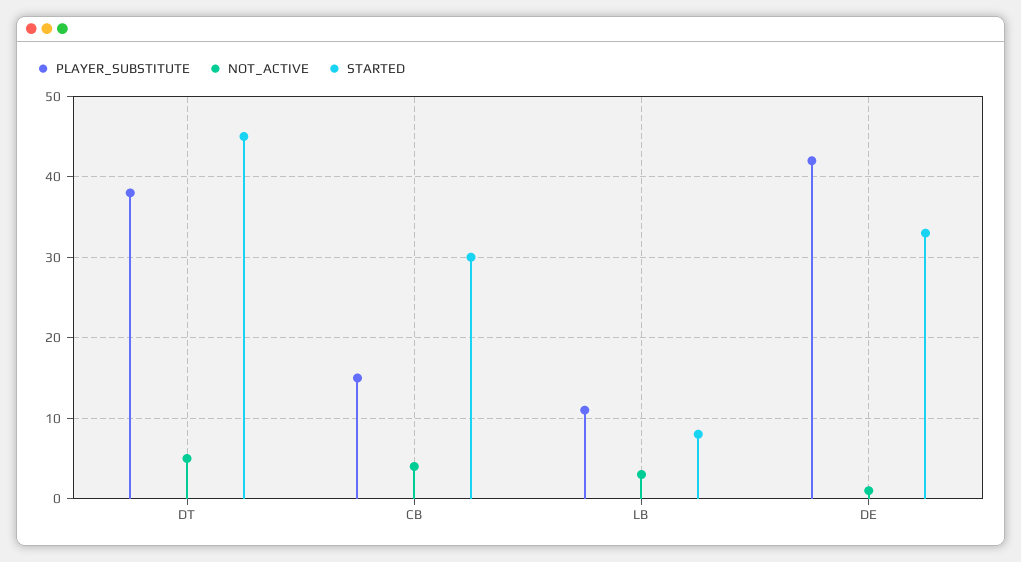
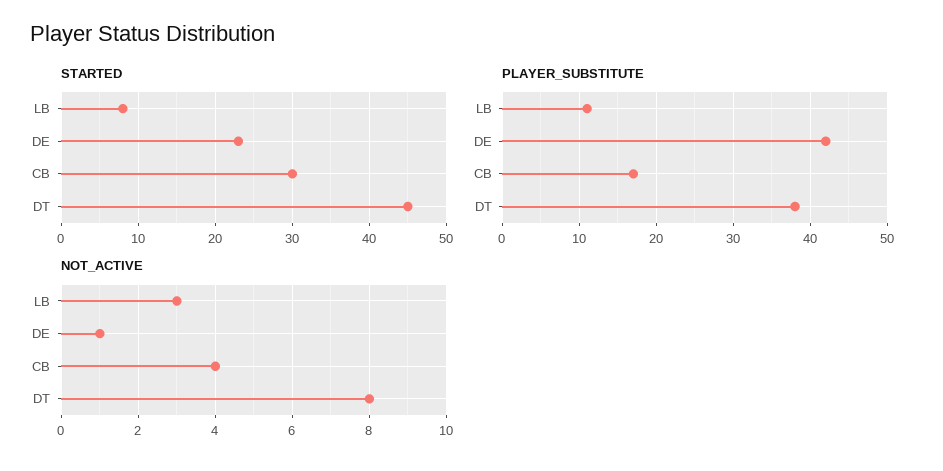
NOT_ACTIVE, DT: 5 -> 8
PLAYER_SUBSTITUTE, CB: 15 -> 17
STARTED, DE: 33 -> 23

